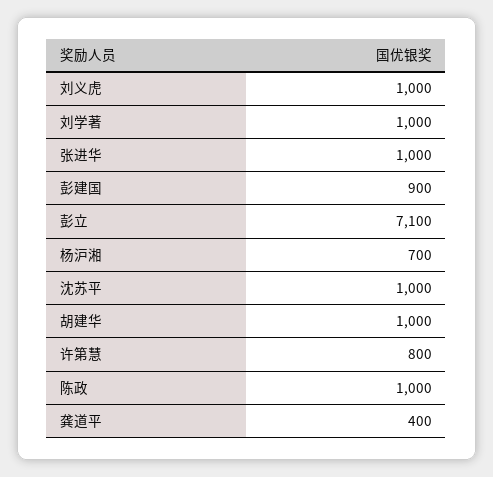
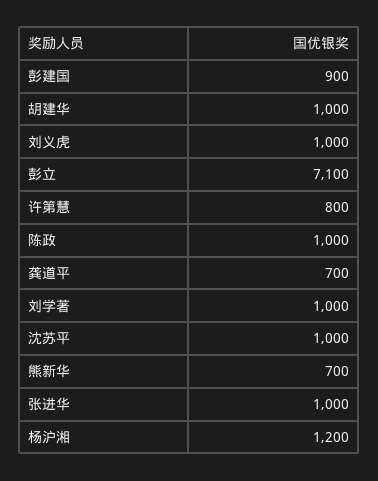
杨沪湘: 700 -> 1200
龚道平: 400 -> 700
熊新华: none -> 700

